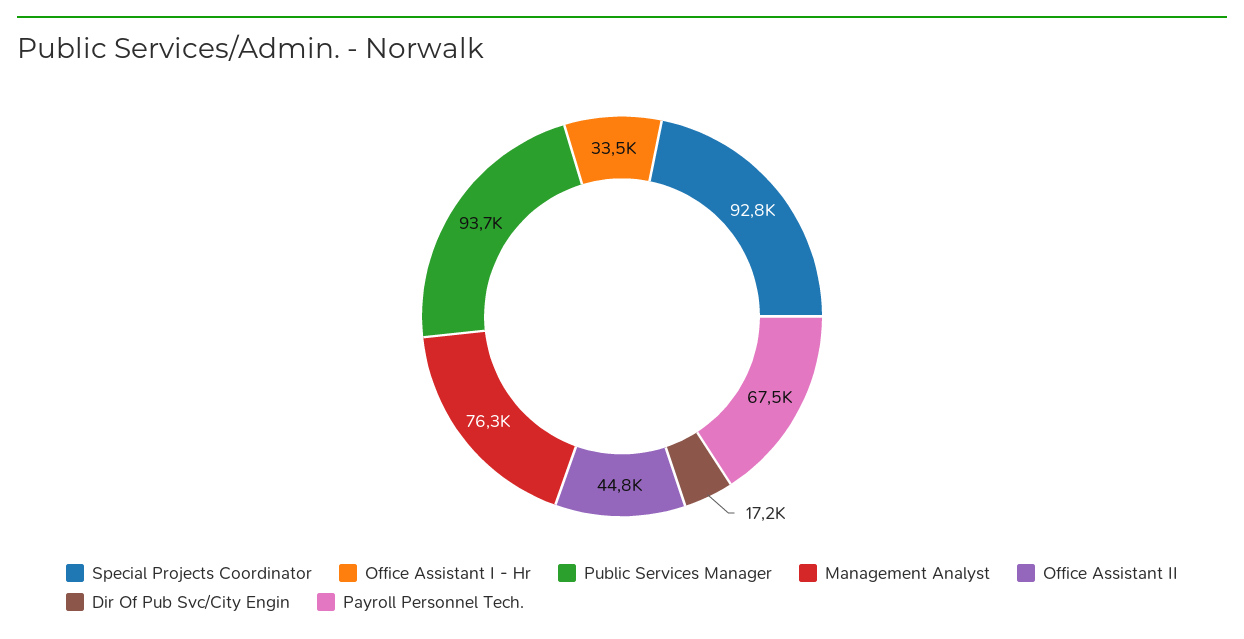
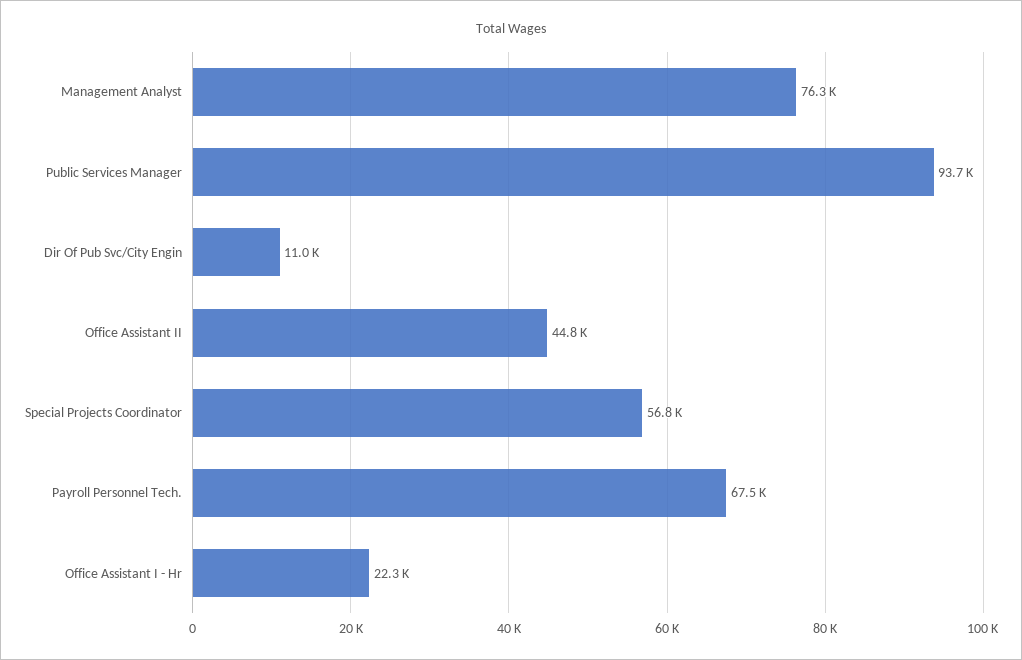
Special Projects Coordinator: 92800 -> 56800
Office Assistant I - Hr: 33500 -> 22300
Dir Of Pub Svc/City Engin: 17200 -> 11000

